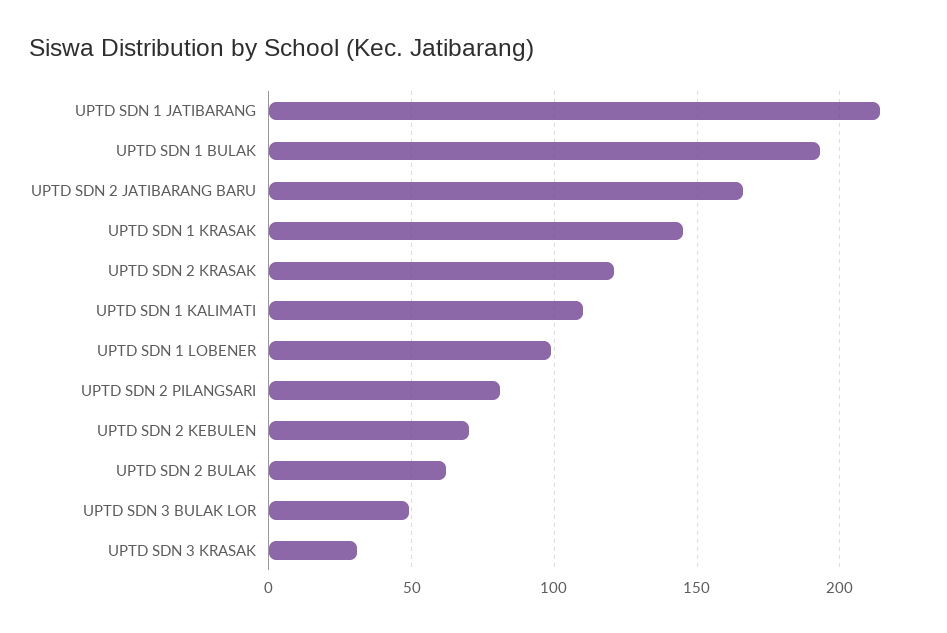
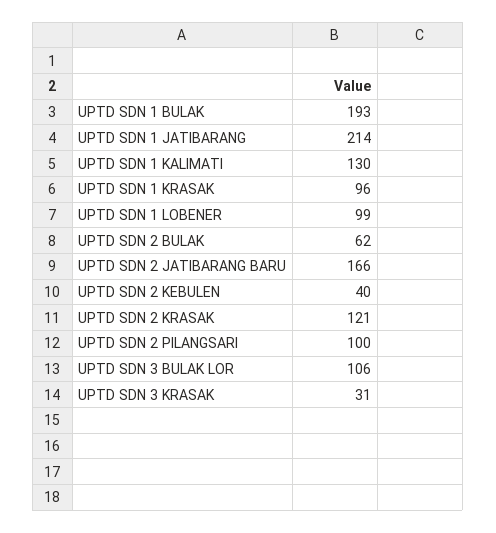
UPTD SDN 1 KRASAK: 145 -> 96
UPTD SDN 1 KALIMATI: 110 -> 130
UPTD SDN 2 PILANGSARI: 80 -> 100
UPTD SDN 2 KEBULEN: 70 -> 40
UPTD SDN 3 BULAK LOR: 50 -> 106

